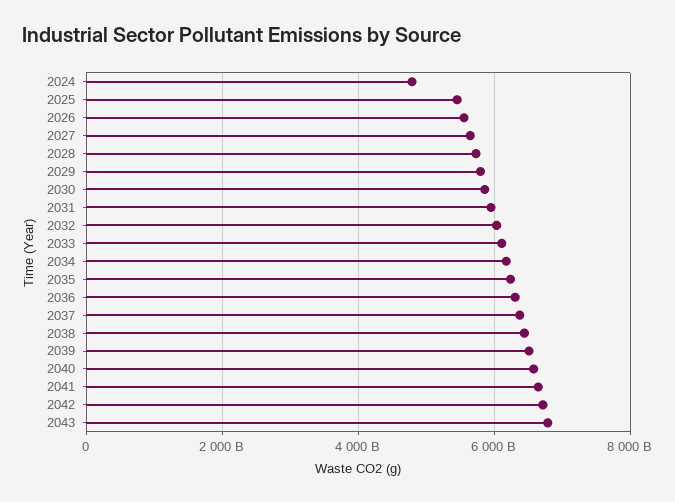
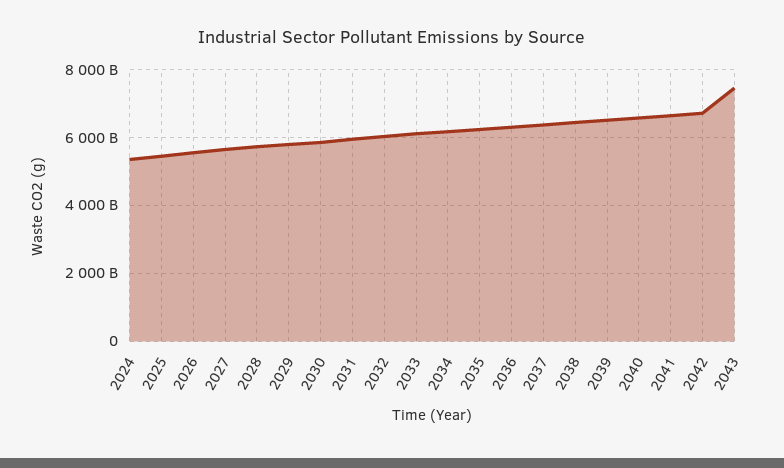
2024: 4800000000000 -> 5400000000000
2043: 6800000000000 -> 7400000000000

